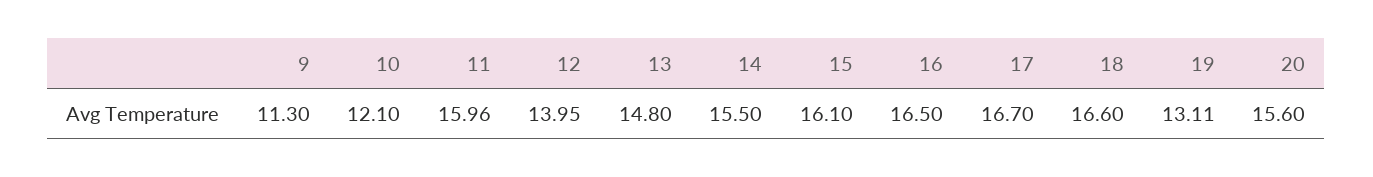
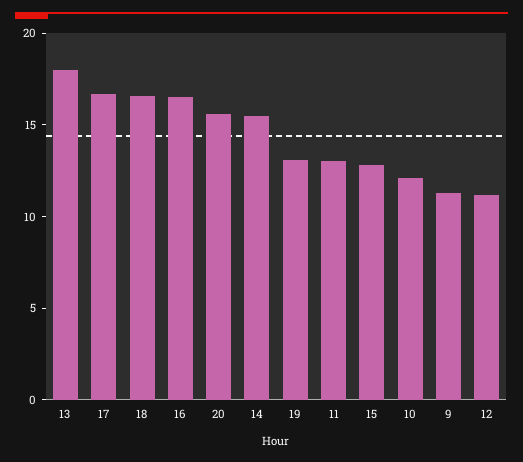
11: 15.96 -> 13
12: 13.95 -> 11
13: 14.8 -> 18
15: 16.1 -> 13

